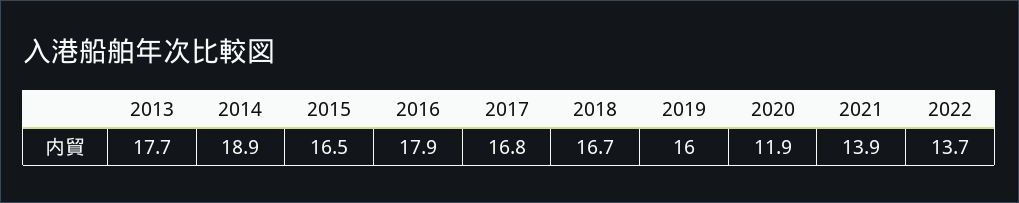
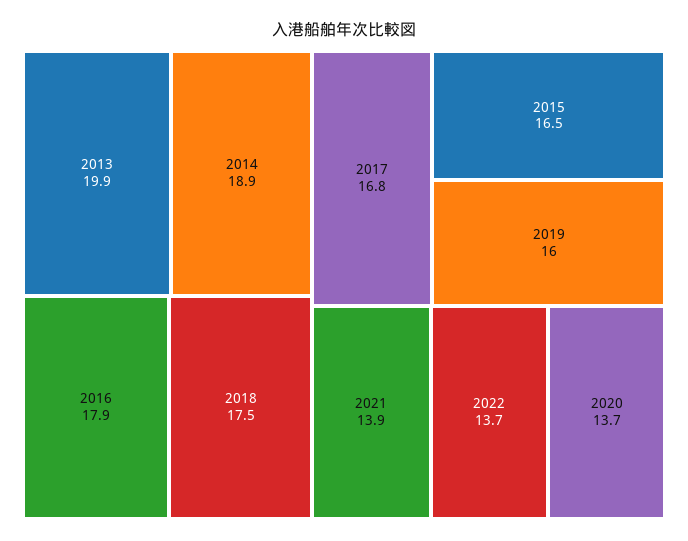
2013: 17.7 -> 19.9
2018: 16.7 -> 17.5
2020: 11.9 -> 13.7

